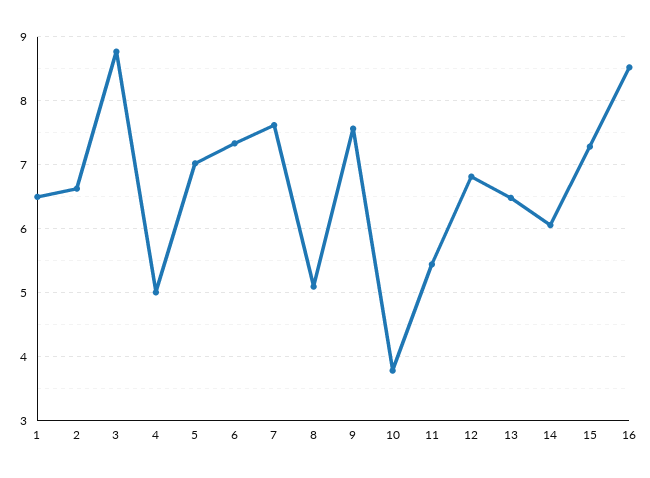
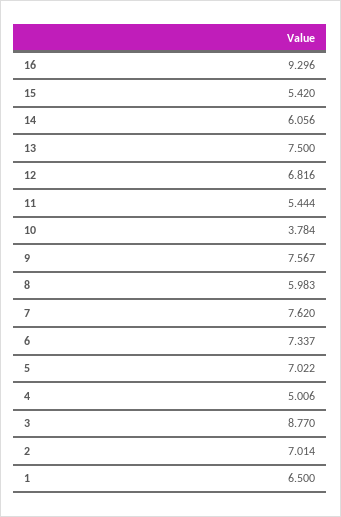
2: 6.6 -> 7.014
8: 5.1 -> 5.983
13: 6.5 -> 7.5
15: 7.3 -> 5.42
16: 8.5 -> 9.296

